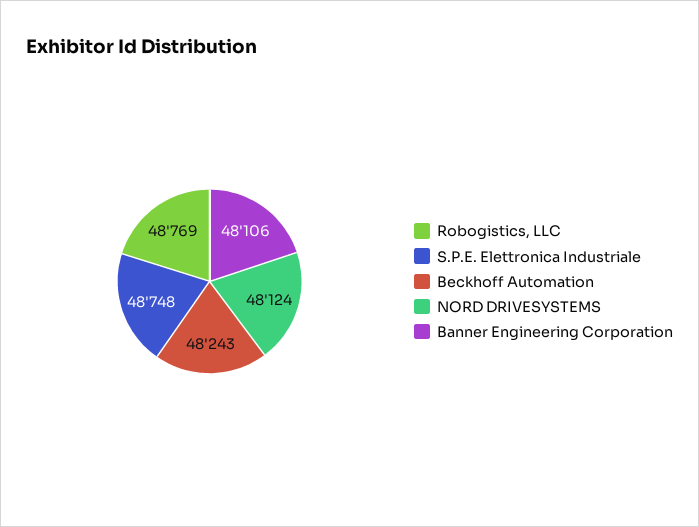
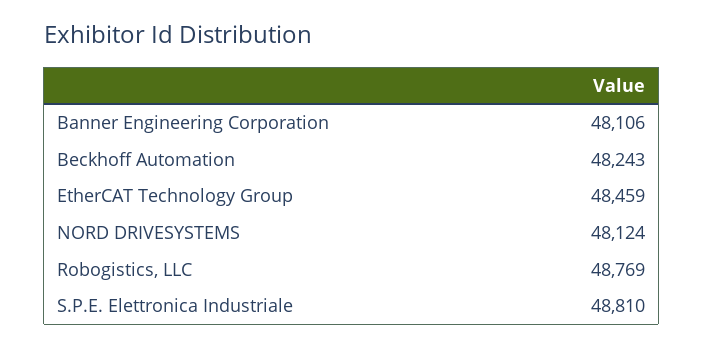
S.P.E. Elettronica Industriale: 48748 -> 48810
EtherCAT Technology Group: none -> 48459

